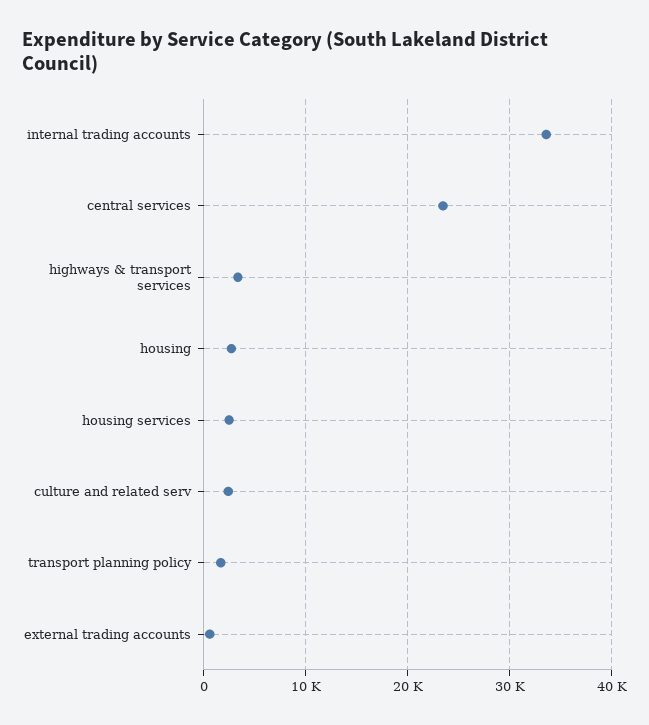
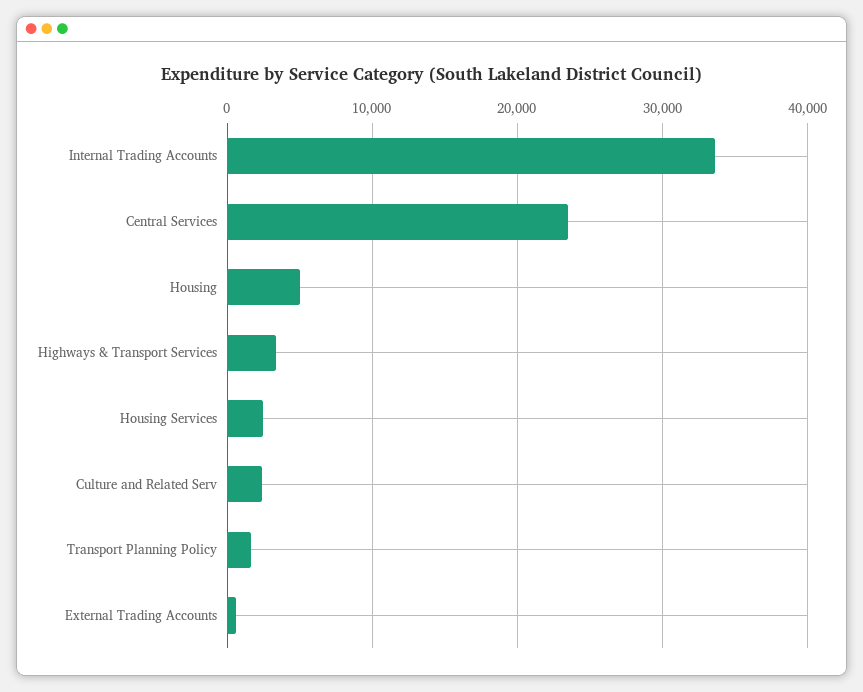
housing: 3000 -> 5000

